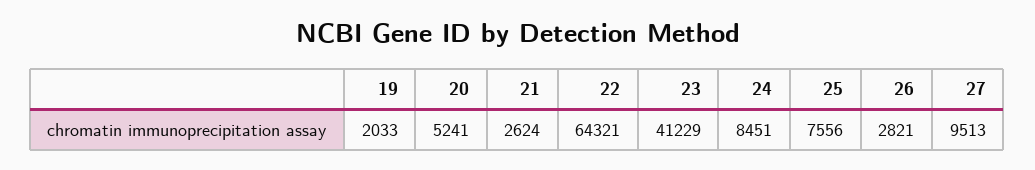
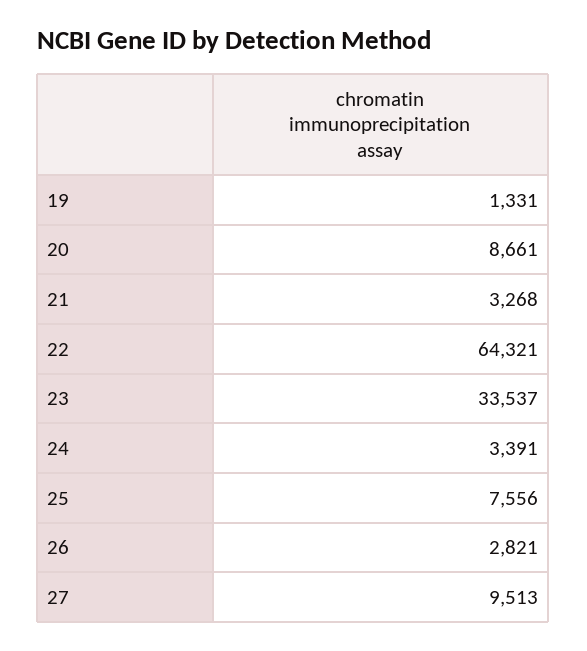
19: 2033 -> 1331
20: 5241 -> 8661
21: 2624 -> 3268
23: 41229 -> 33537
24: 8451 -> 3391

